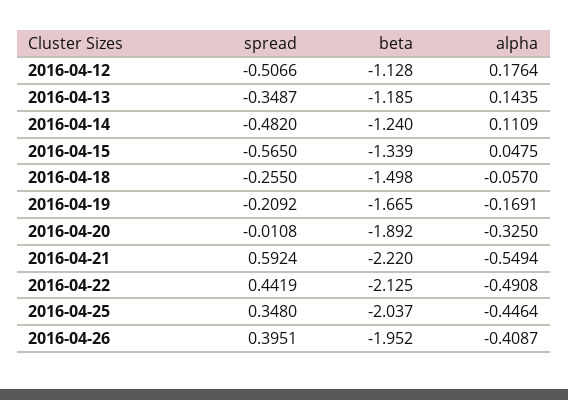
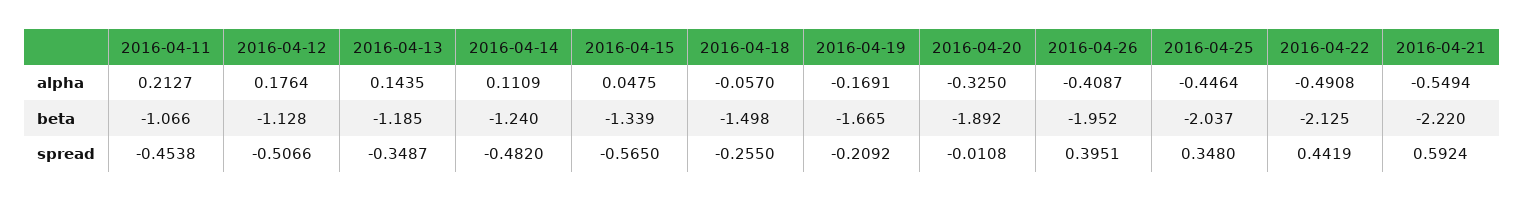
alpha, 2016-04-11: none -> 0.2127
beta, 2016-04-11: none -> -1.066
spread, 2016-04-11: none -> -0.4538

